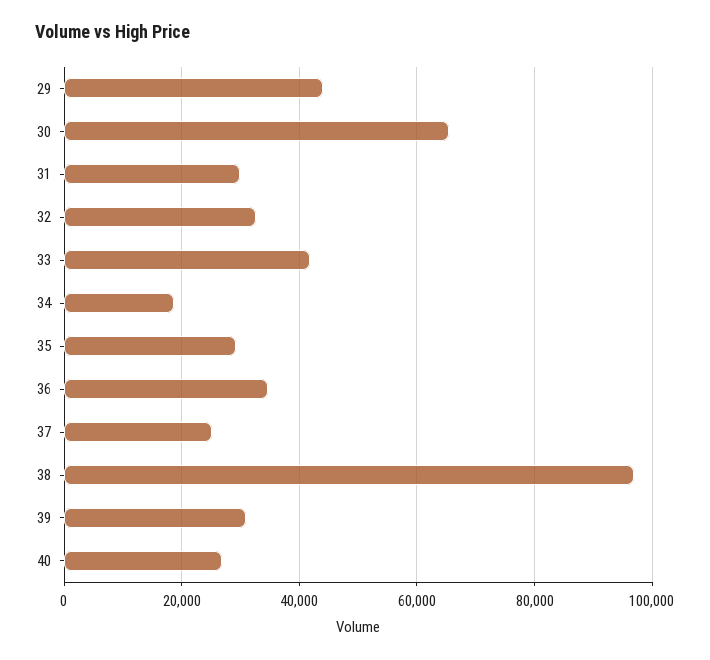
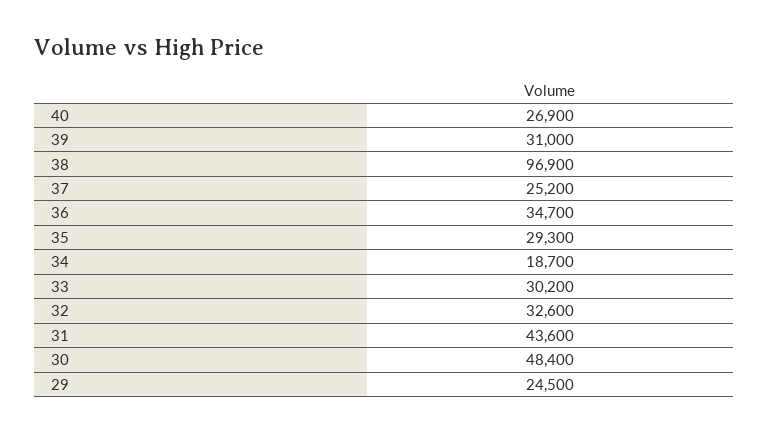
29: 44000 -> 24500
30: 66000 -> 48400
31: 30000 -> 43600
33: 42000 -> 30200

